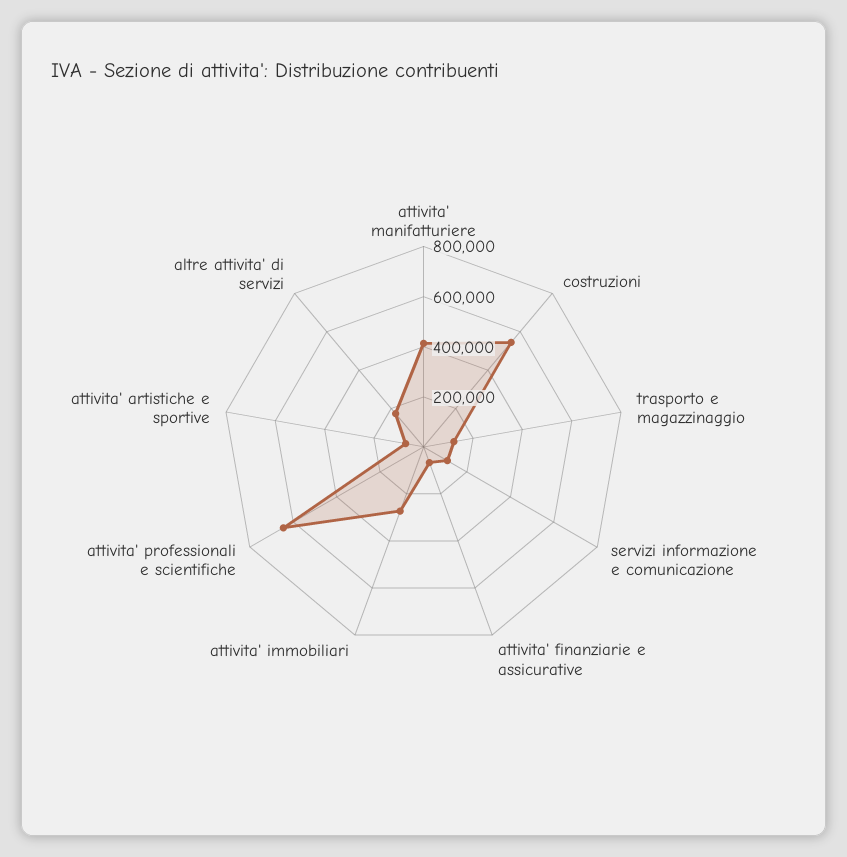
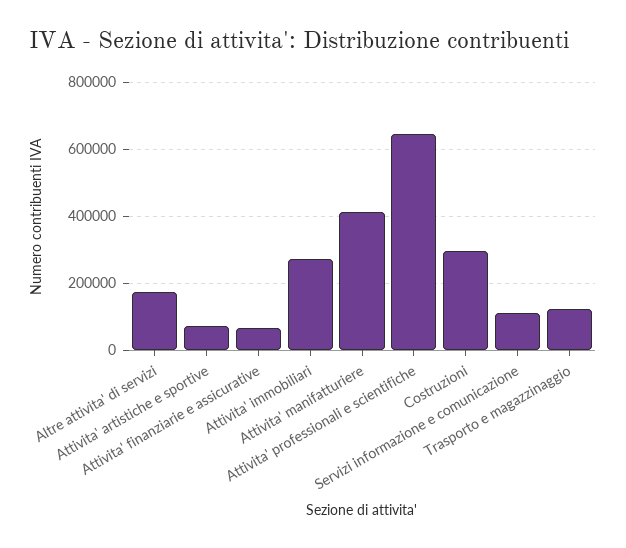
costruzioni: 550000 -> 300000

